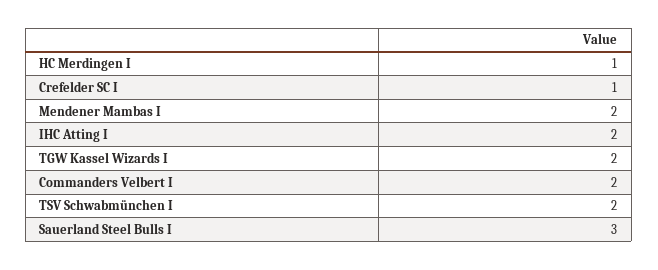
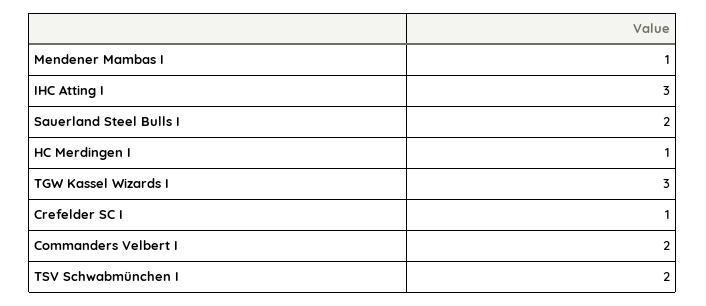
Mendener Mambas I: 2 -> 1
IHC Atting I: 2 -> 3
TGW Kassel Wizards I: 2 -> 3
Sauerland Steel Bulls I: 3 -> 2

